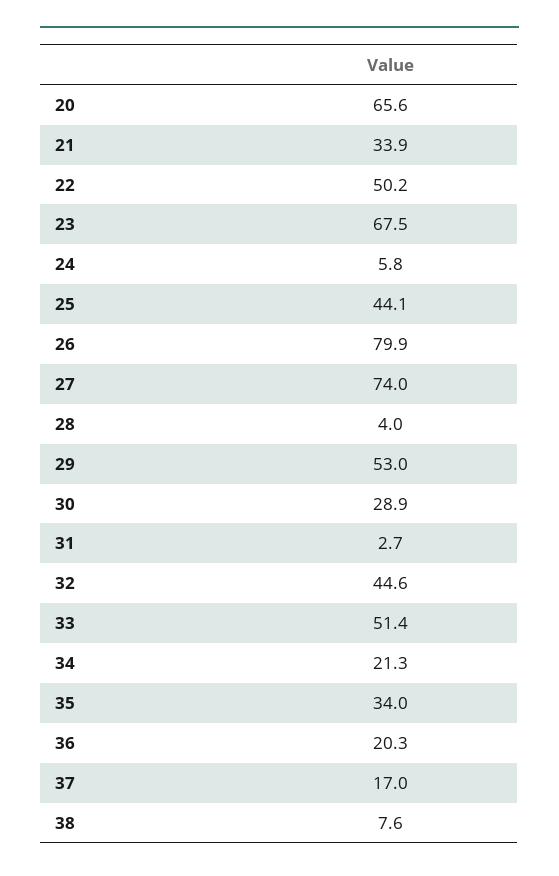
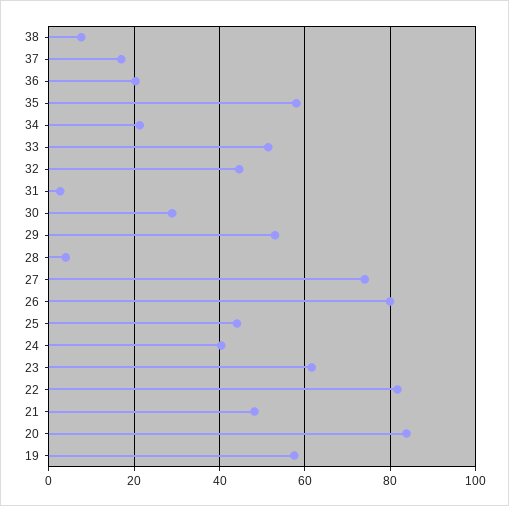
20: 65.6 -> 84
21: 33.9 -> 48
22: 50.2 -> 82
23: 67.5 -> 62
24: 5.8 -> 40
35: 34 -> 58
19: none -> 58

